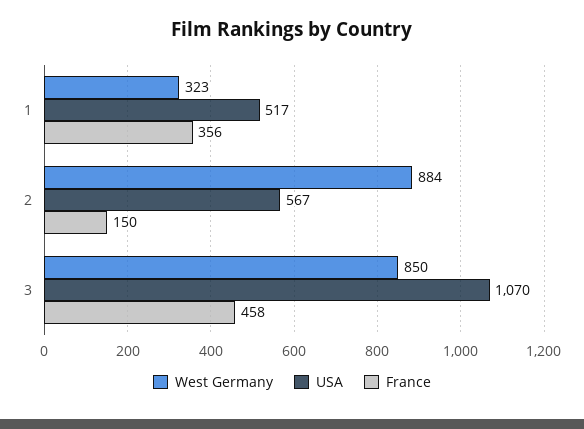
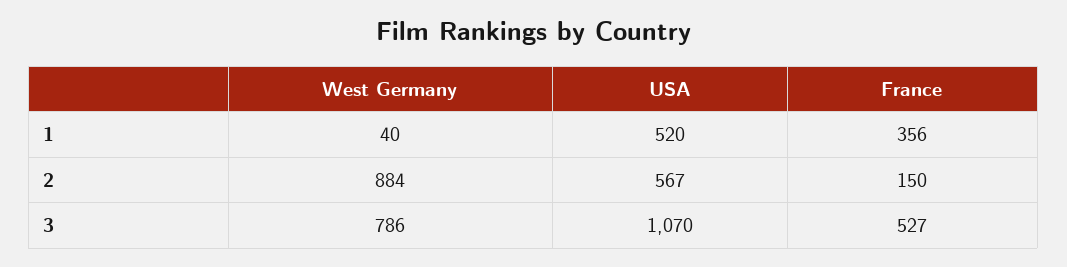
West Germany, 1: 323 -> 40
USA, 1: 517 -> 520
West Germany, 3: 850 -> 786
France, 3: 458 -> 527

